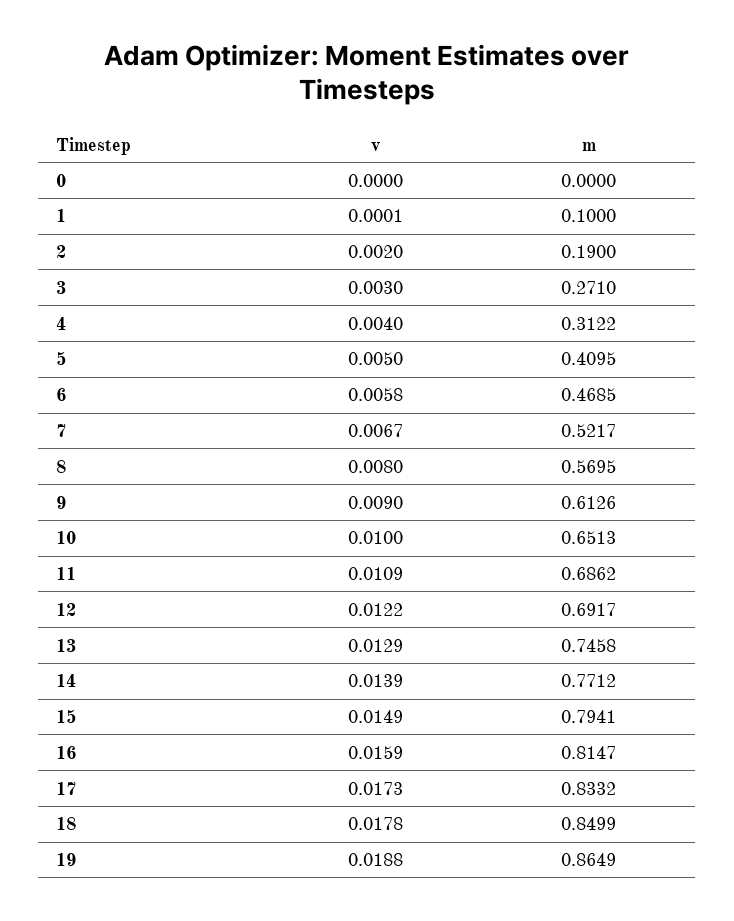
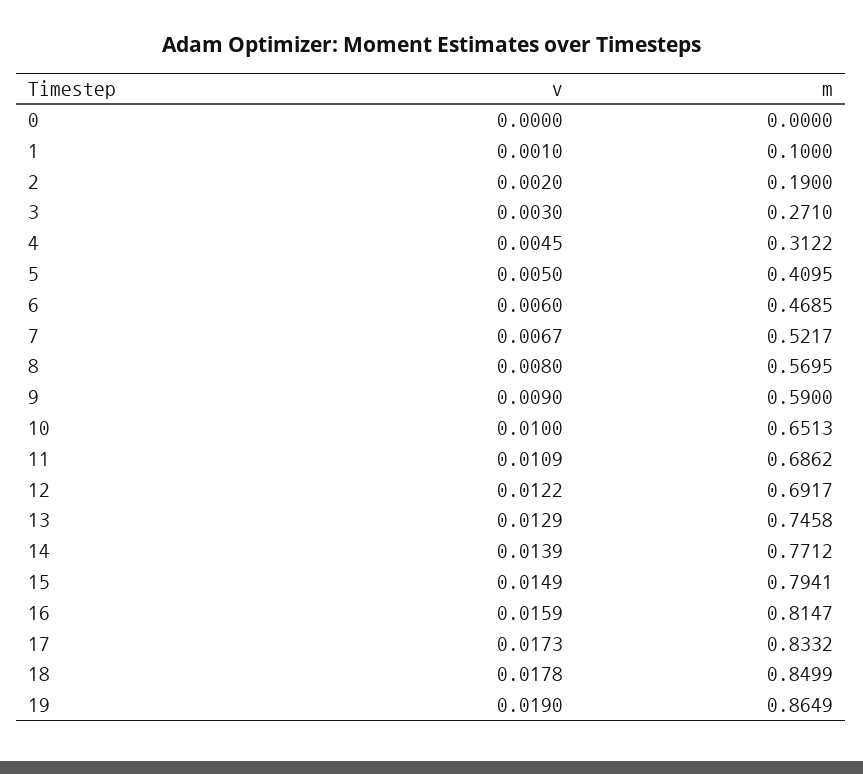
v, 1: 0.0001 -> 0.001
v, 4: 0.004 -> 0.0045
v, 6: 0.0058 -> 0.006
m, 9: 0.6126 -> 0.59
v, 19: 0.0188 -> 0.019

